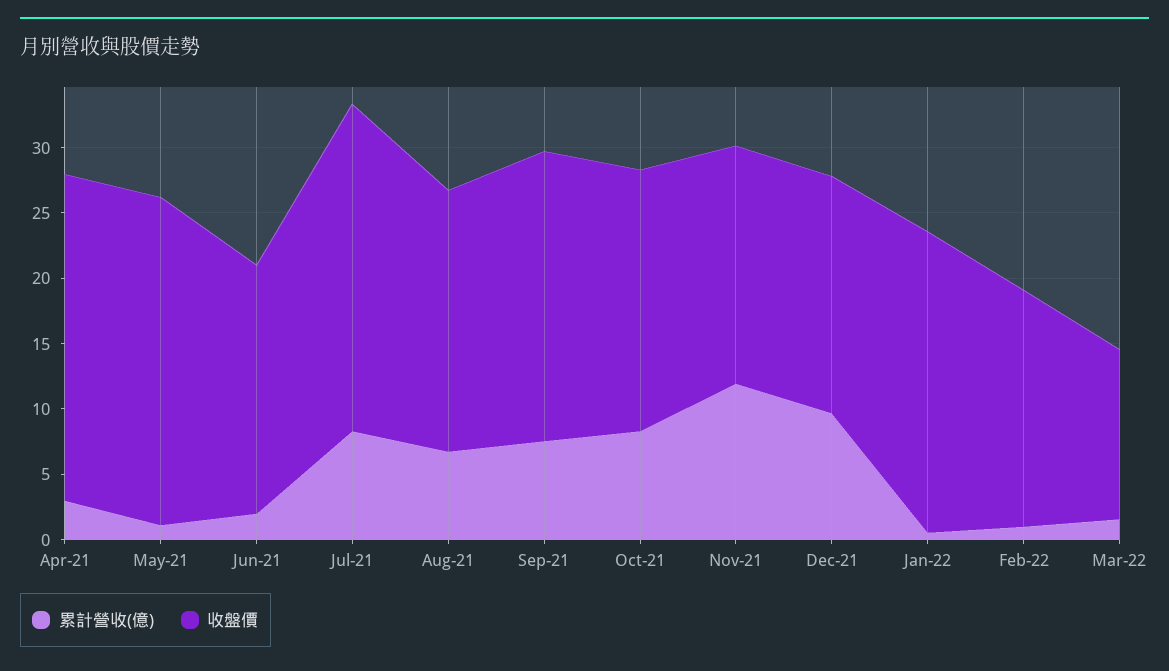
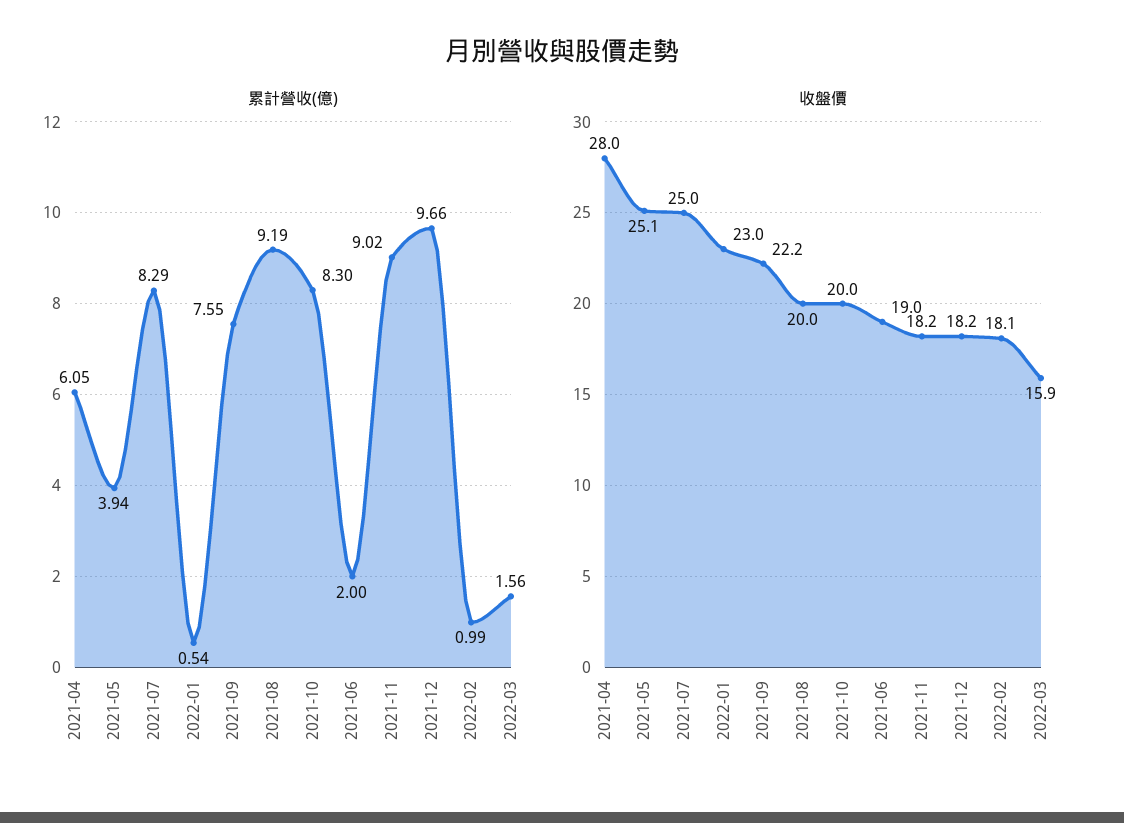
累計營收(億), Apr-21: 3 -> 6.05
收盤價, Apr-21: 25 -> 28
累計營收(億), May-21: 1 -> 3.94
累計營收(億), Aug-21: 7 -> 9.19
累計營收(億), Nov-21: 12 -> 9.02
收盤價, Mar-22: 13 -> 15.9

